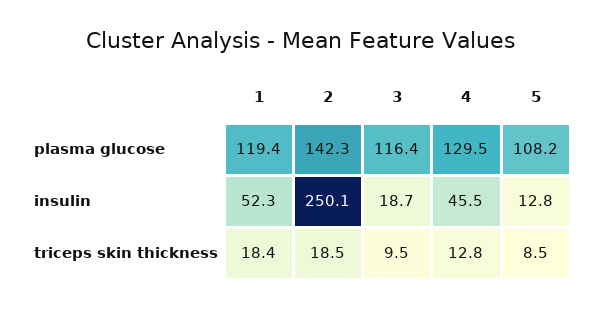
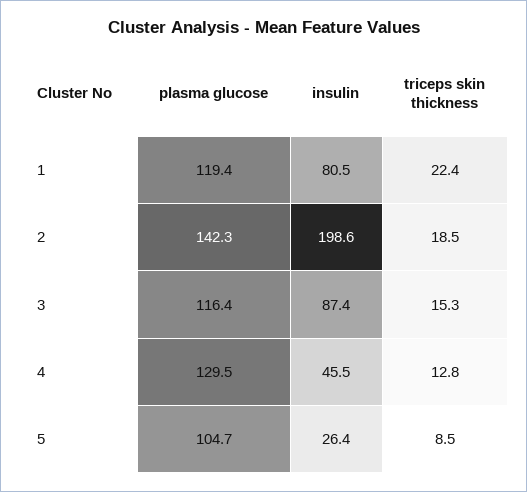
5, plasma glucose: 108.2 -> 104.7
1, insulin: 52.3 -> 80.5
2, insulin: 250.1 -> 198.6
3, insulin: 18.7 -> 87.4
5, insulin: 12.8 -> 26.4
1, triceps skin thickness: 18.4 -> 22.4
3, triceps skin thickness: 9.5 -> 15.3

